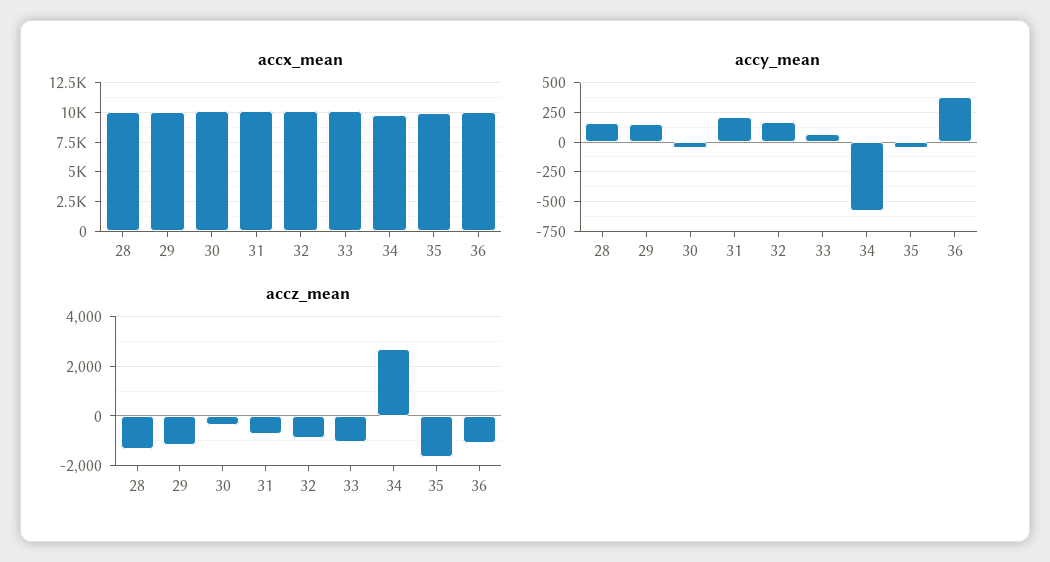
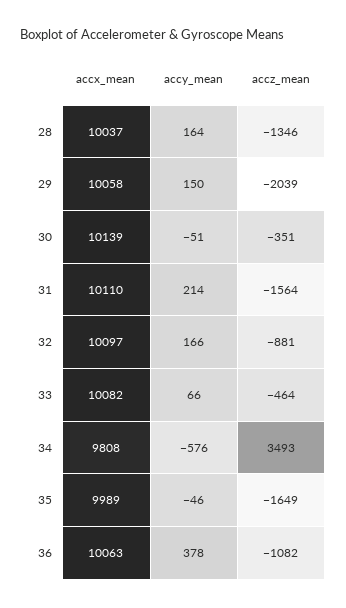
accz_mean, 29: -1250 -> -2039
accz_mean, 31: -750 -> -1564
accz_mean, 33: -1000 -> -464
accz_mean, 34: 2750 -> 3493

